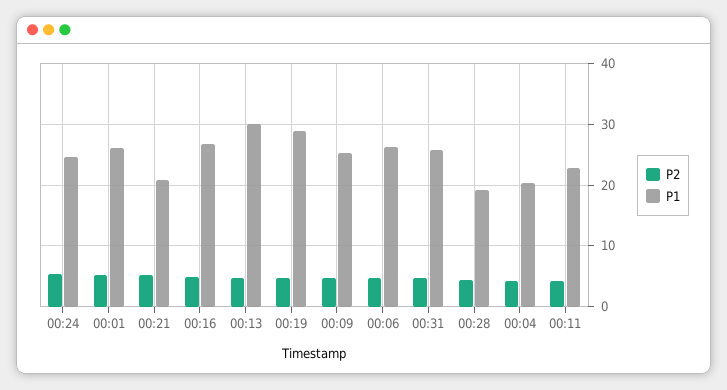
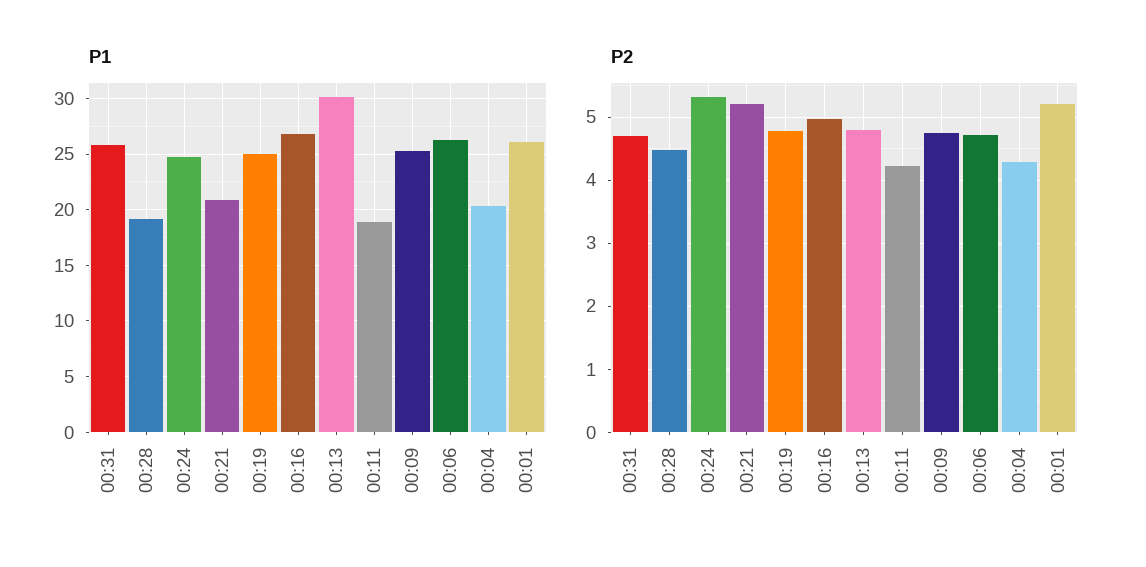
P1, 00:19: 29 -> 25
P1, 00:11: 23 -> 19

